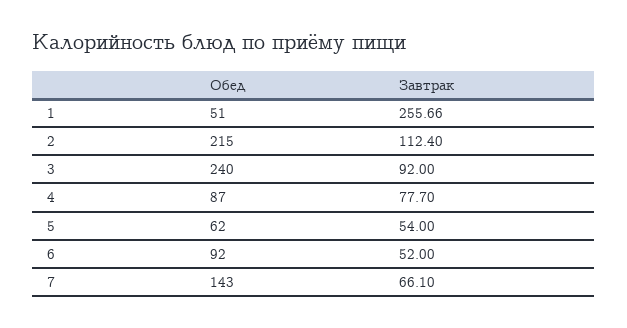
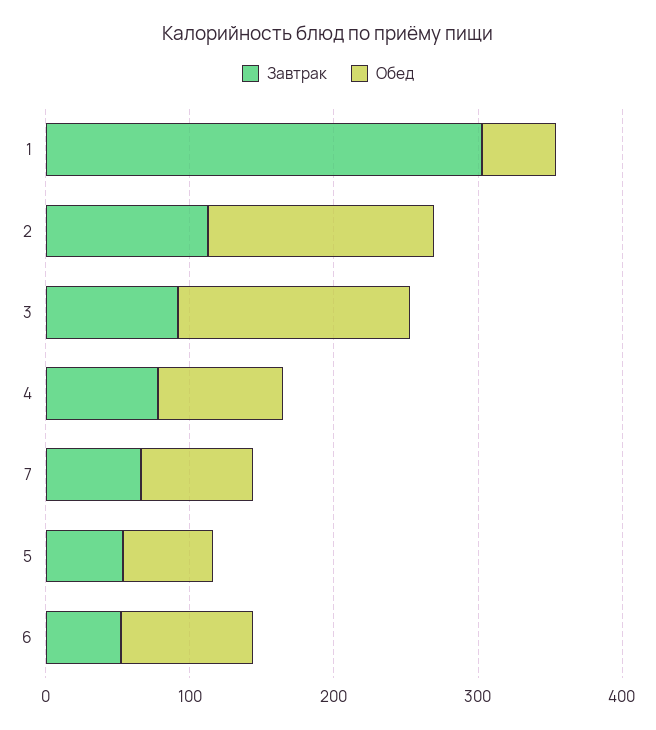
Завтрак, 1: 255.66 -> 300
Обед, 2: 215 -> 160
Обед, 3: 240 -> 160
Обед, 7: 143 -> 80

